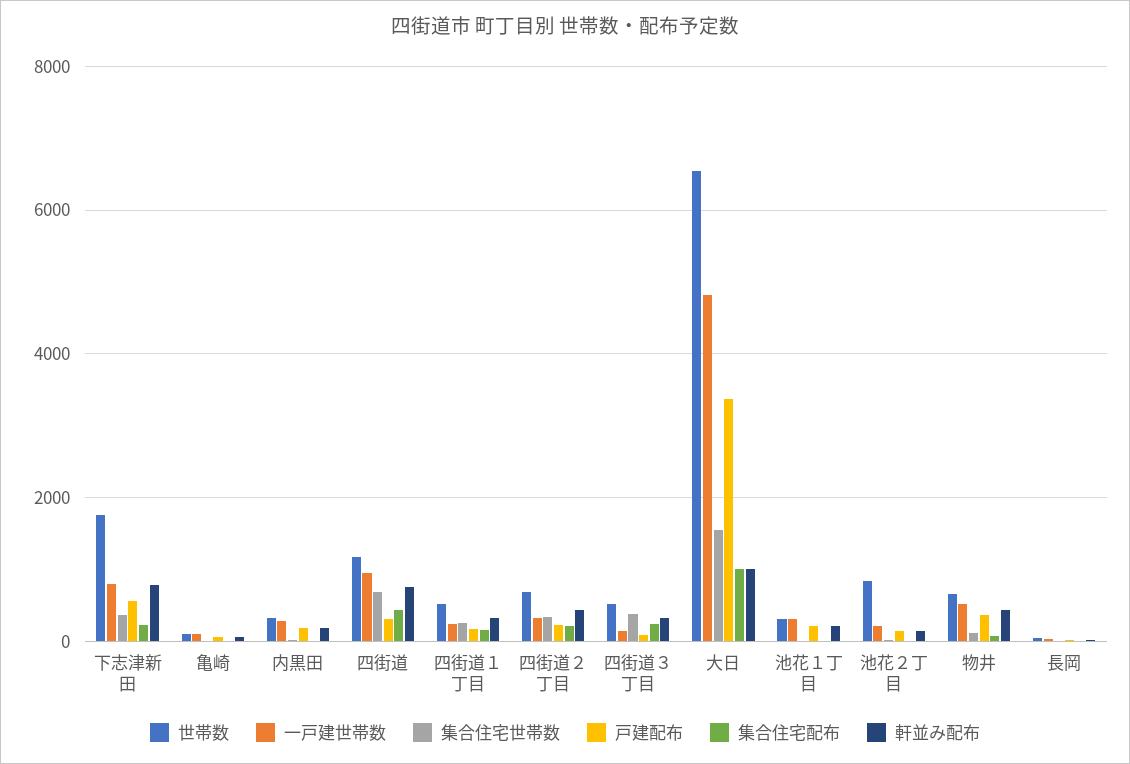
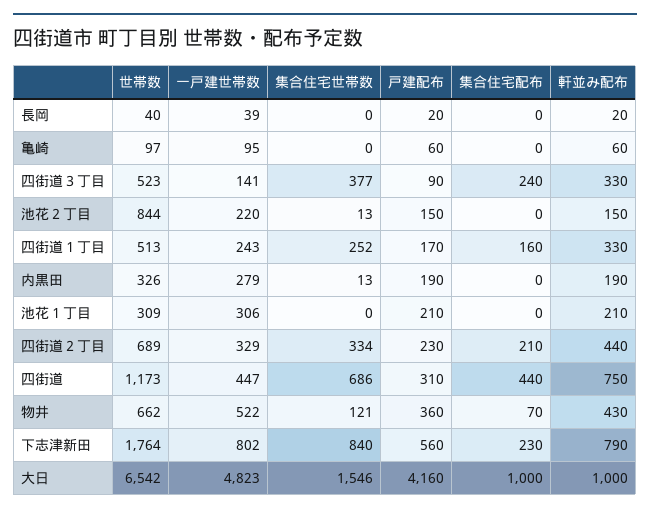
集合住宅世帯数, 下志津新田: 400 -> 840
一戸建世帯数, 四街道: 1000 -> 447
戸建配布, 大日: 3400 -> 4160

